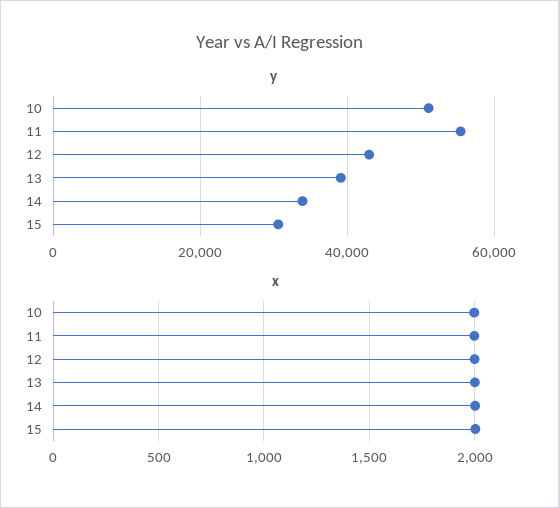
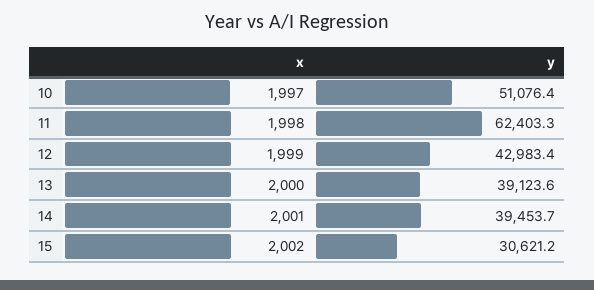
y, 11: 56000 -> 62403.3
y, 14: 34000 -> 39453.7

